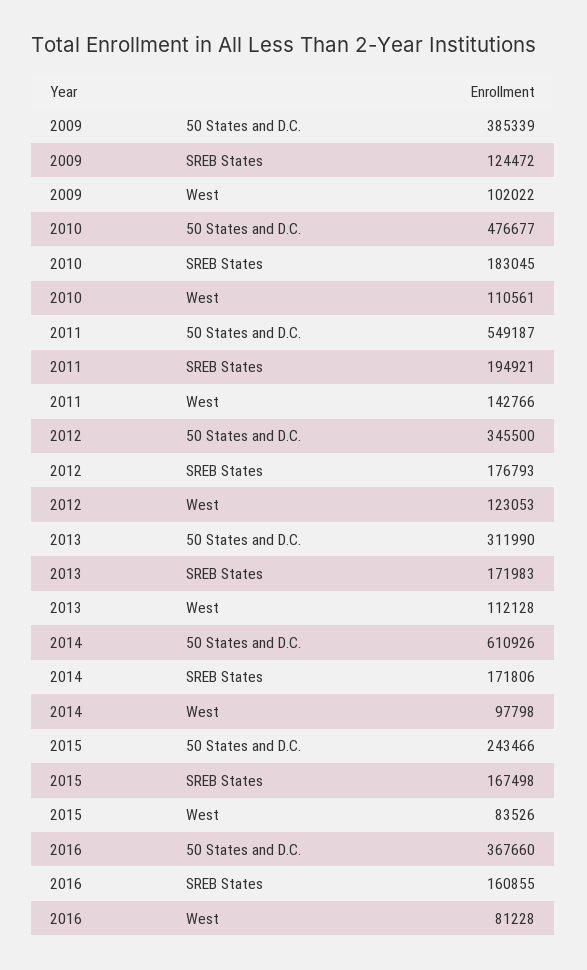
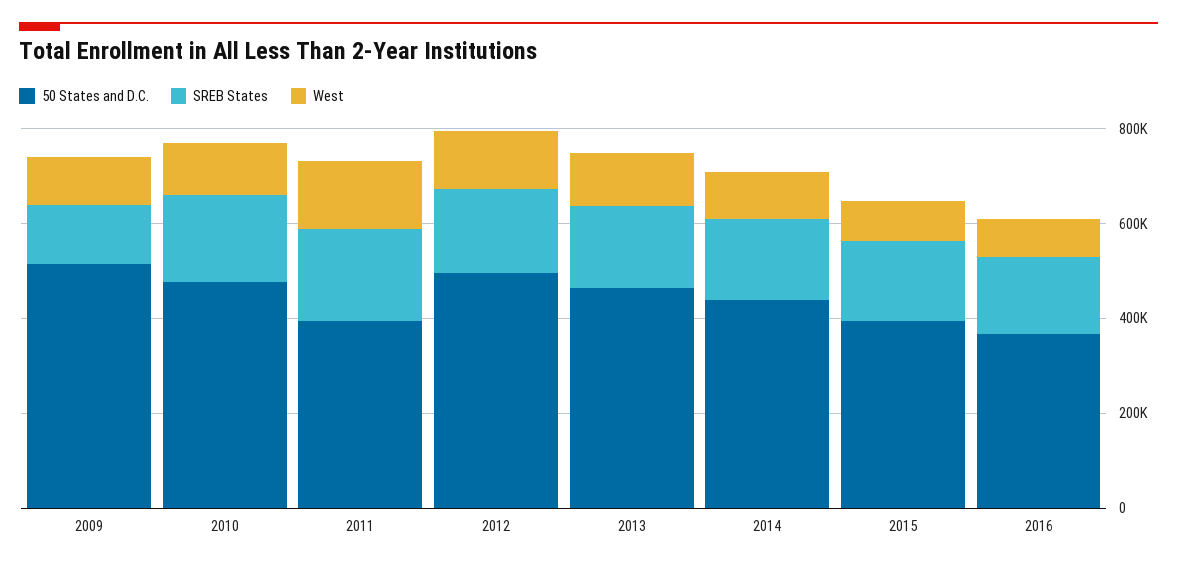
50 States and D.C., 2009: 385339 -> 500000
50 States and D.C., 2011: 549187 -> 400000
50 States and D.C., 2012: 345500 -> 500000
50 States and D.C., 2013: 311990 -> 450000
50 States and D.C., 2014: 610926 -> 450000
50 States and D.C., 2015: 243466 -> 400000

